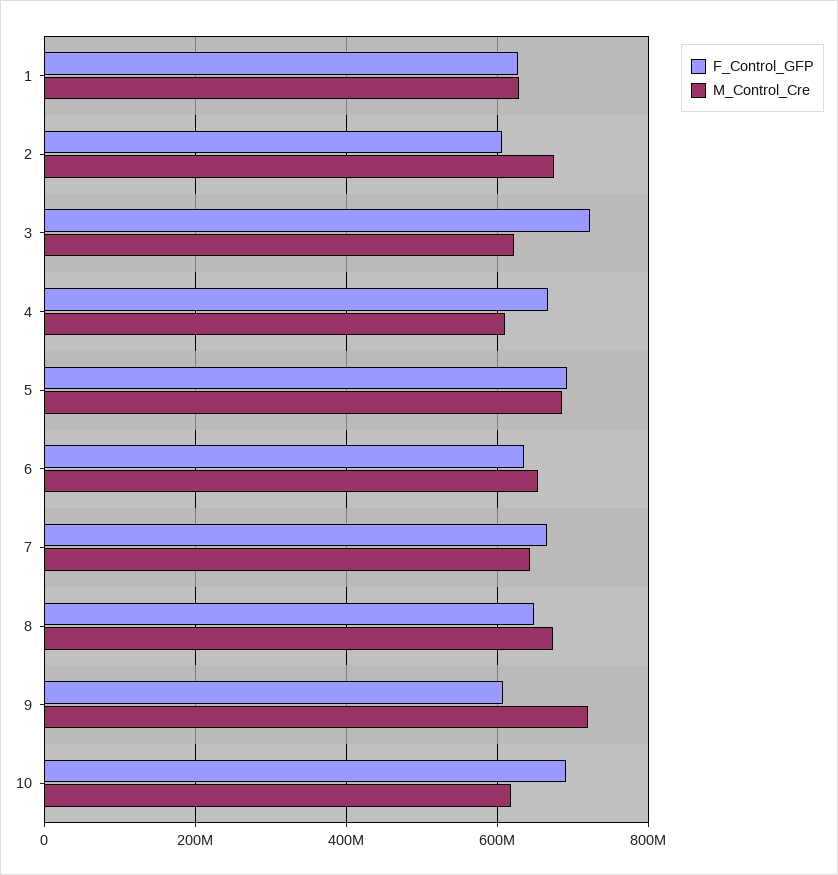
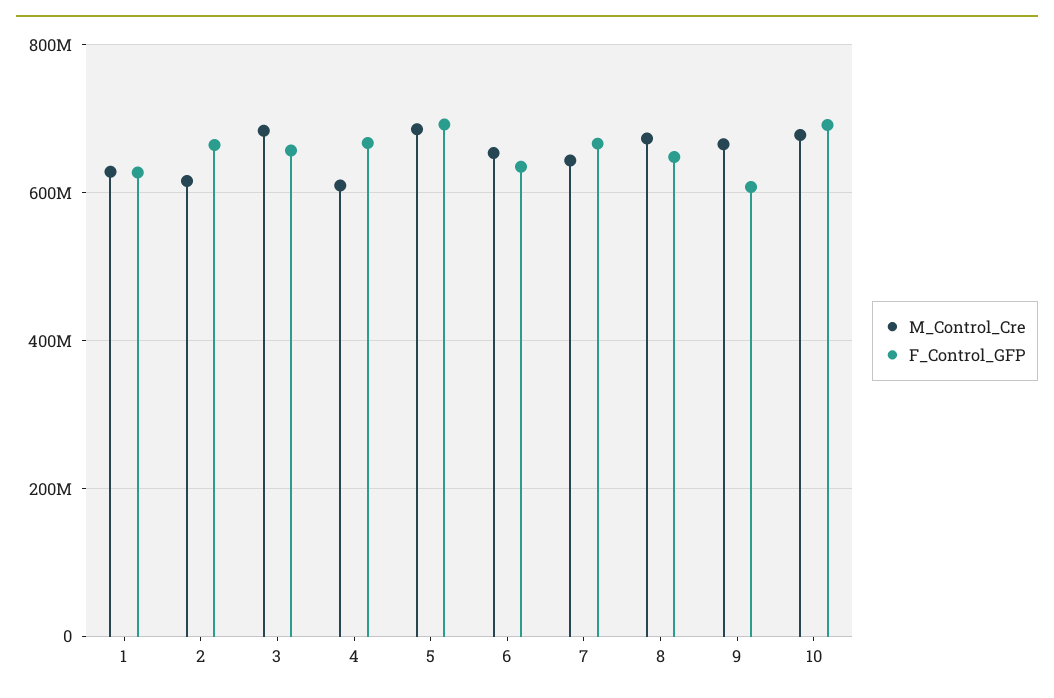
F_Control_GFP, 2: 600000000 -> 660000000
M_Control_Cre, 2: 680000000 -> 620000000
F_Control_GFP, 3: 720000000 -> 660000000
M_Control_Cre, 3: 620000000 -> 680000000
M_Control_Cre, 9: 720000000 -> 660000000
M_Control_Cre, 10: 620000000 -> 680000000

